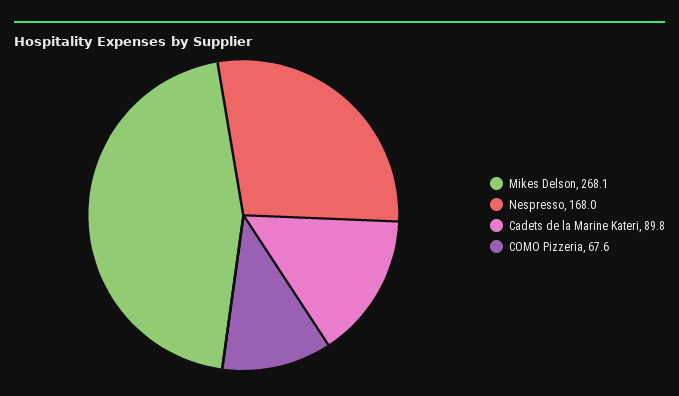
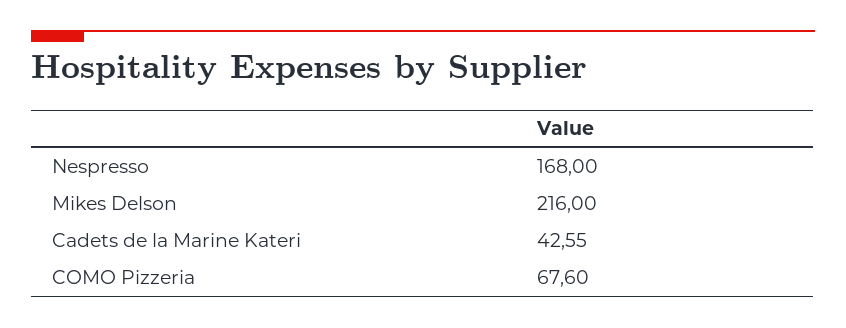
Mikes Delson: 268.1 -> 216
Cadets de la Marine Kateri: 89.8 -> 42.55

